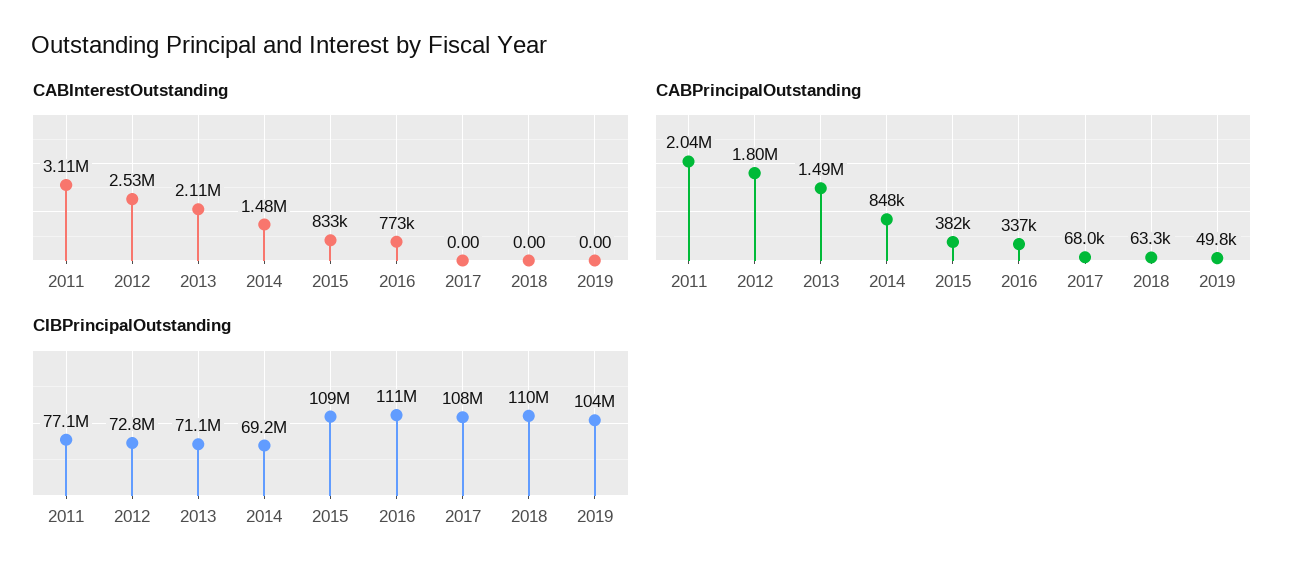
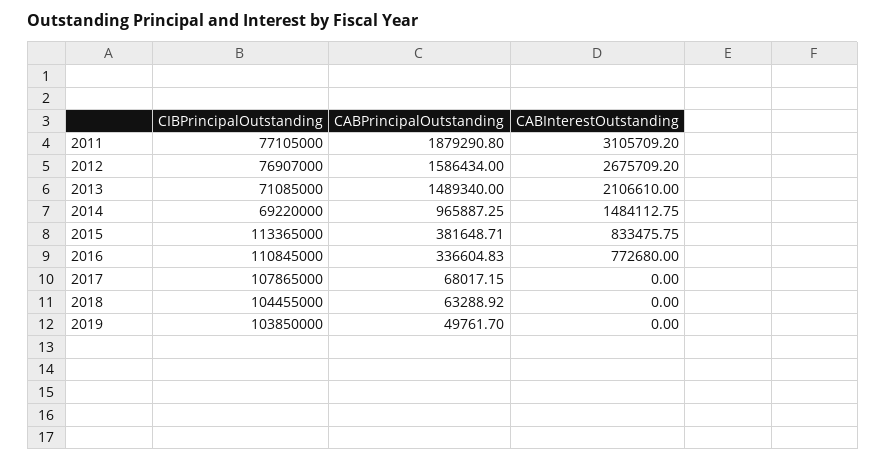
CABInterestOutstanding, 2012: 2530000 -> 2675709.2
CABPrincipalOutstanding, 2011: 2040000 -> 1879290.8
CABPrincipalOutstanding, 2012: 1800000 -> 1586434
CABPrincipalOutstanding, 2014: 848000 -> 965887.25
CIBPrincipalOutstanding, 2012: 72800000 -> 76907000
CIBPrincipalOutstanding, 2015: 109000000 -> 113365000
CIBPrincipalOutstanding, 2018: 110000000 -> 104455000

